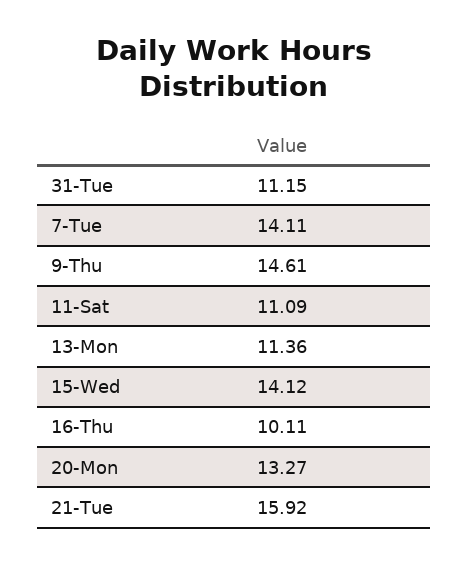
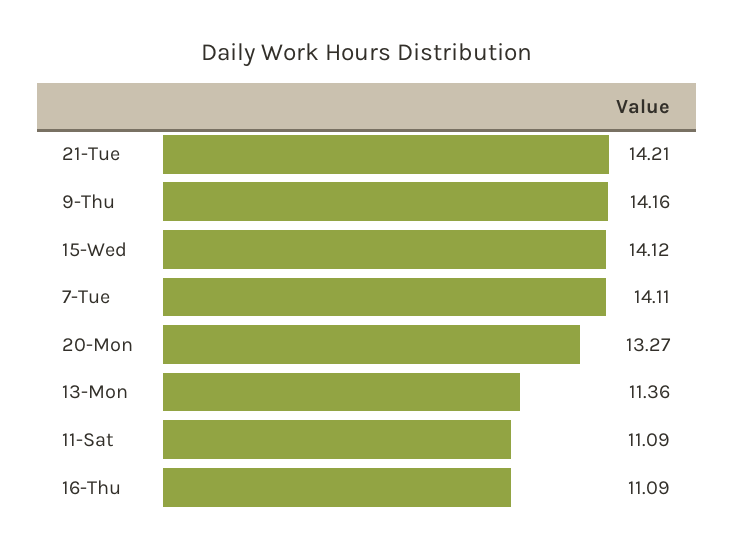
31-Tue: 11.15 -> none
9-Thu: 14.61 -> 14.16
16-Thu: 10.11 -> 11.09
21-Tue: 15.92 -> 14.21

